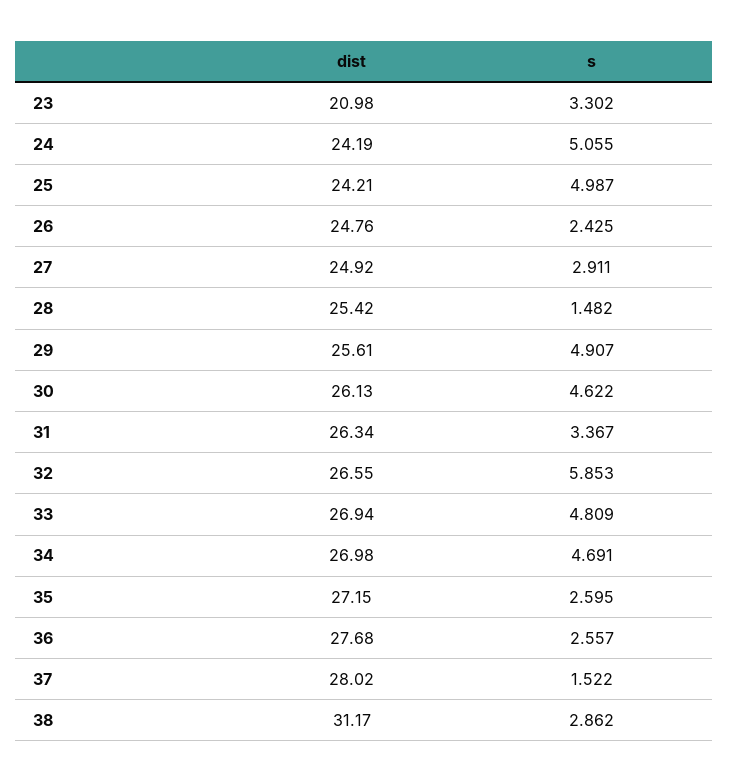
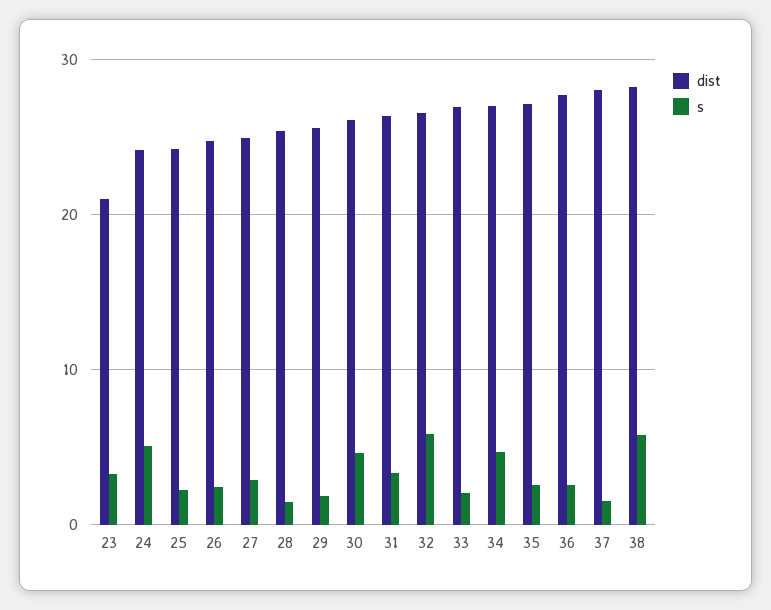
s, 25: 4.987 -> 2
s, 29: 4.907 -> 2
s, 33: 4.809 -> 2
dist, 38: 31.17 -> 28
s, 38: 2.862 -> 6

